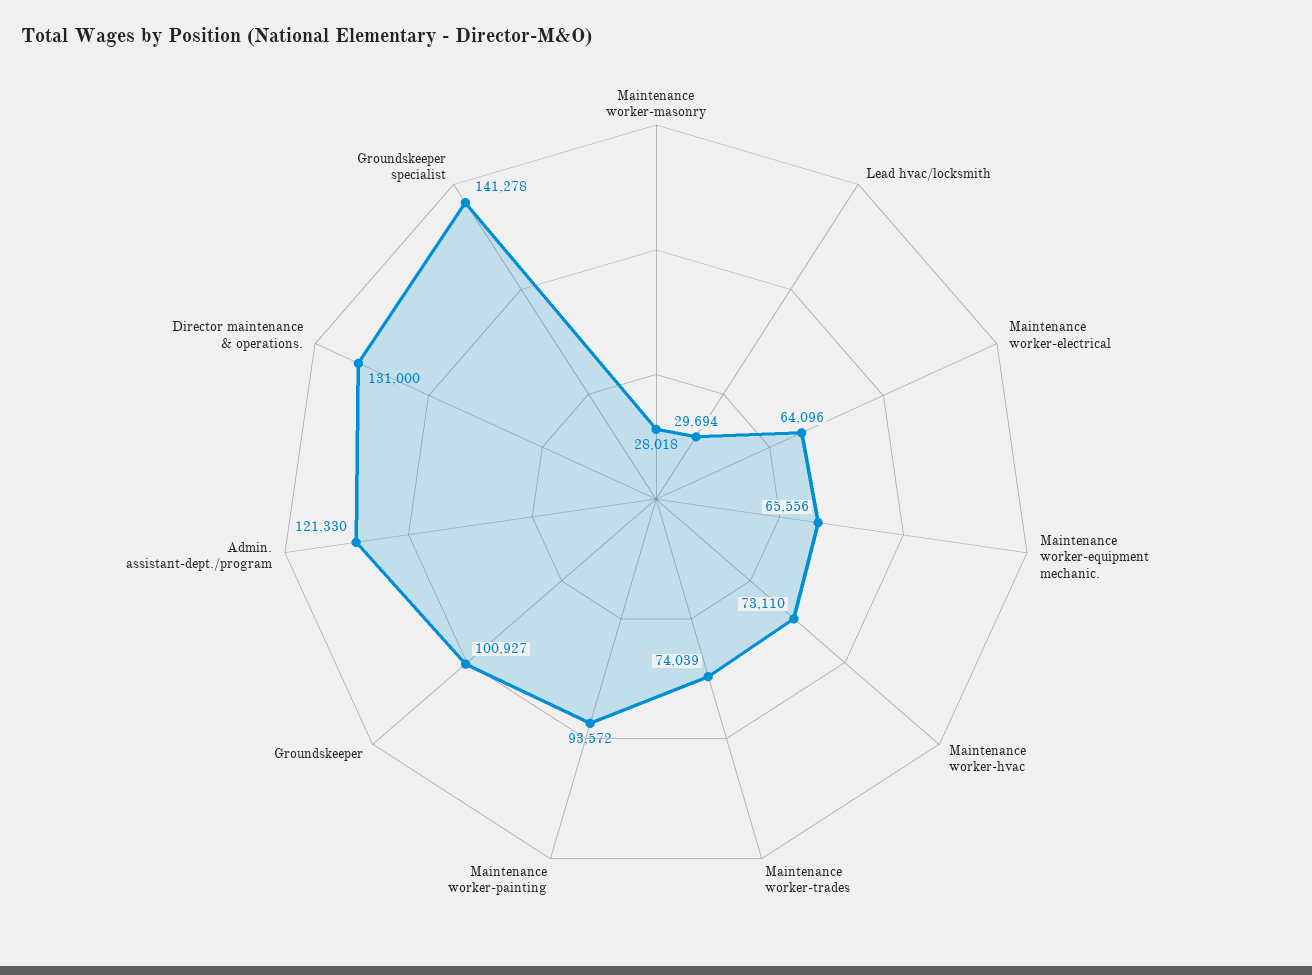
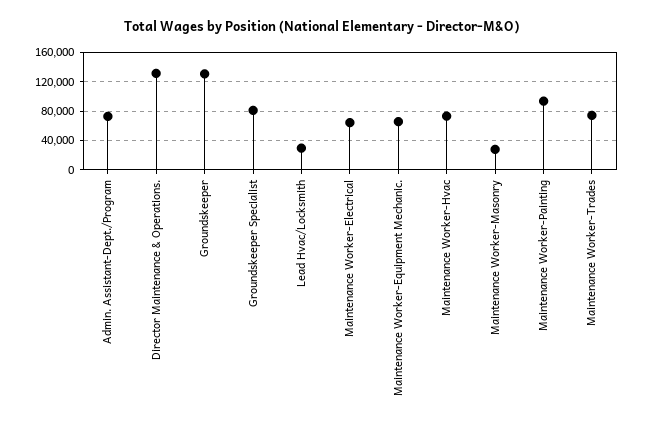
Groundskeeper: 100927 -> 130000
Admin. assistant-dept./program: 121330 -> 70000
Groundskeeper specialist: 141278 -> 80000

